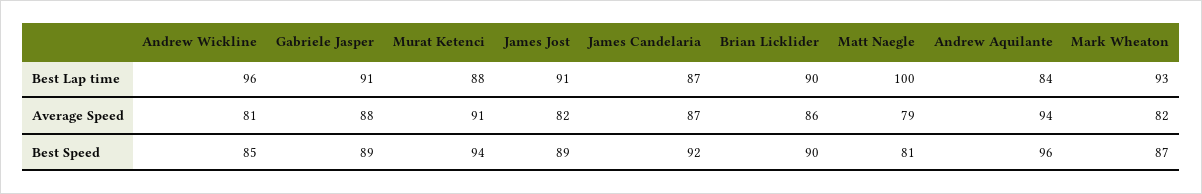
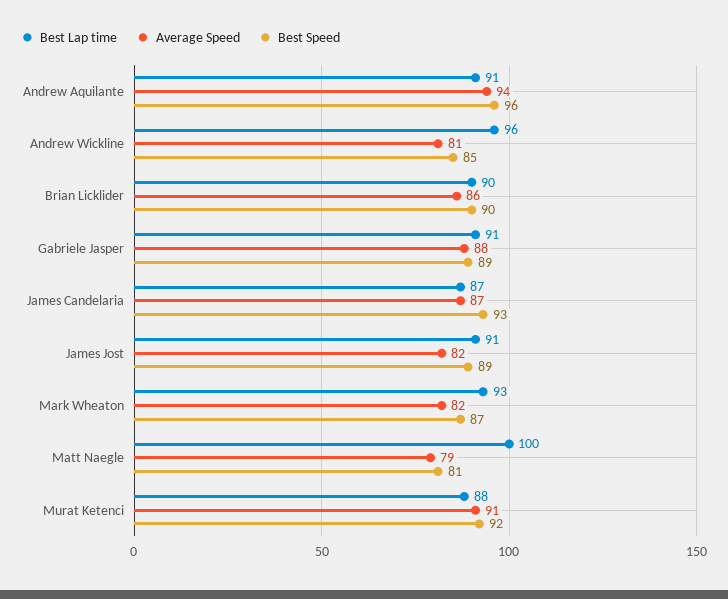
Best Lap time, Andrew Aquilante: 84 -> 91
Best Speed, Murat Ketenci: 94 -> 92
Best Speed, James Candelaria: 92 -> 93

